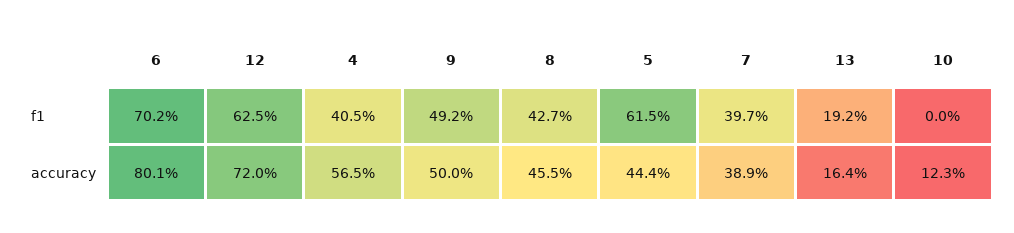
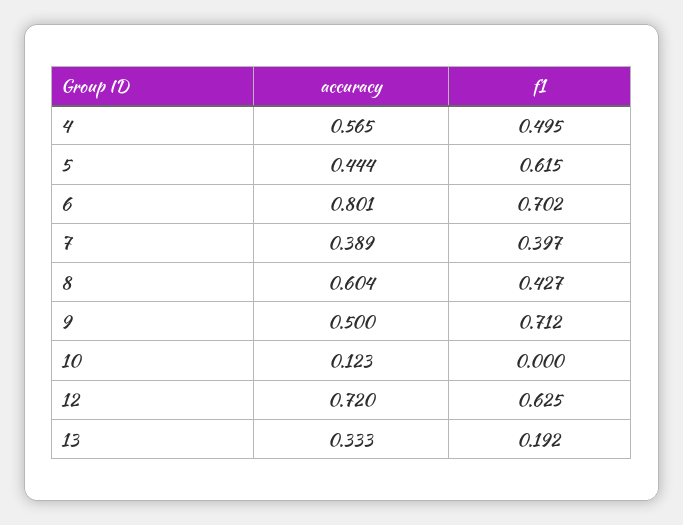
4, f1: 0.405 -> 0.495
9, f1: 0.492 -> 0.712
8, accuracy: 0.455 -> 0.604
13, accuracy: 0.164 -> 0.333

